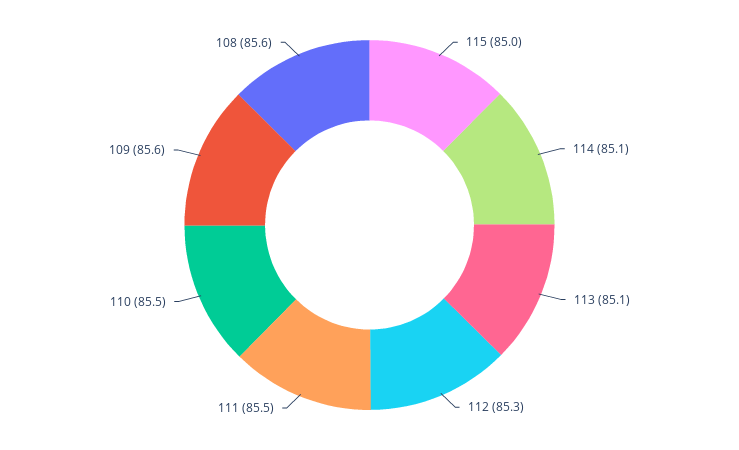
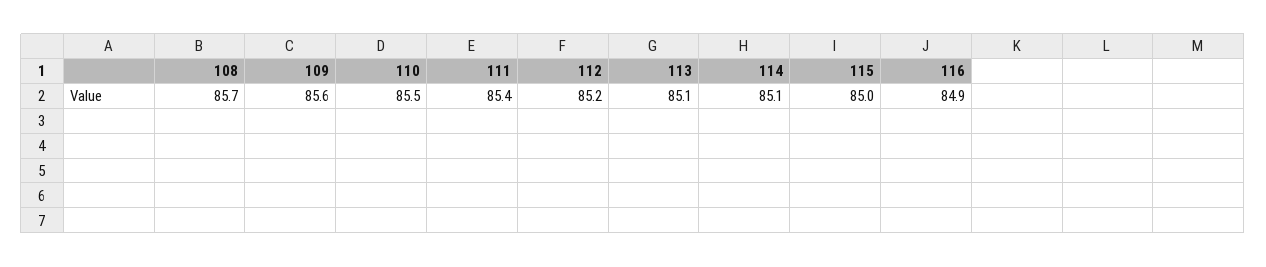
112: 85.3 -> 85.2
111: 85.5 -> 85.4
108: 85.6 -> 85.7
116: none -> 84.9

